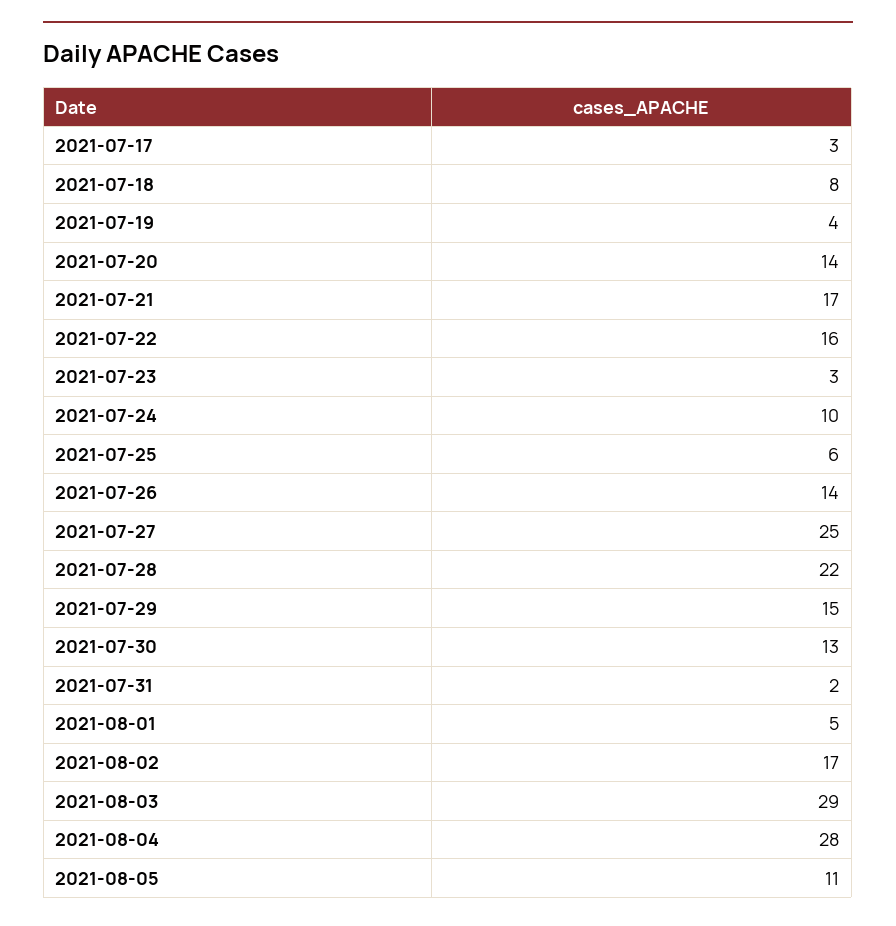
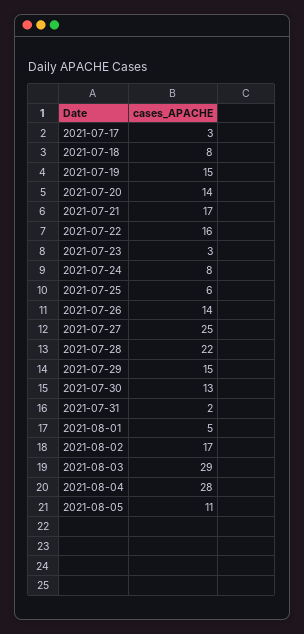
2021-07-19: 4 -> 15
2021-07-24: 10 -> 8

